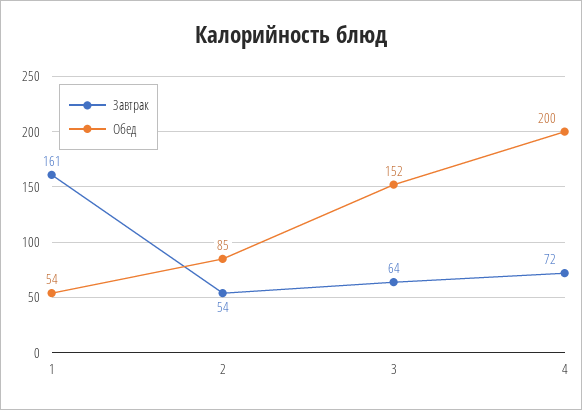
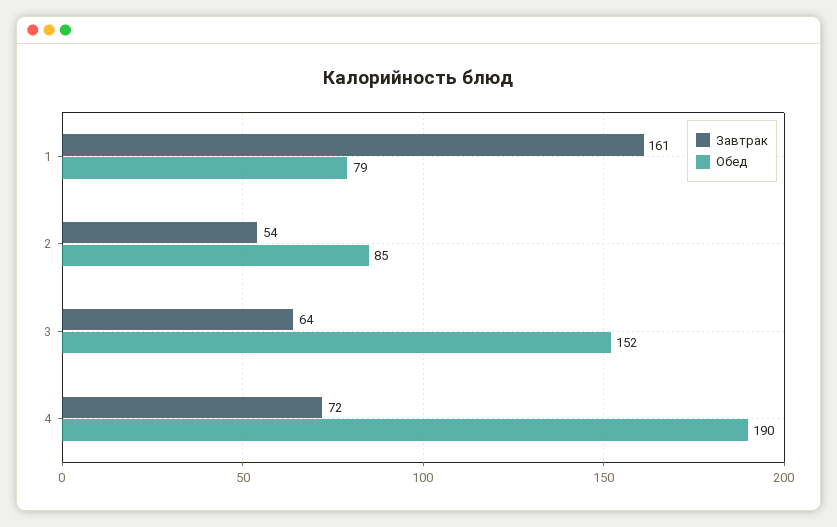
Обед, 1: 54 -> 79
Обед, 4: 200 -> 190

